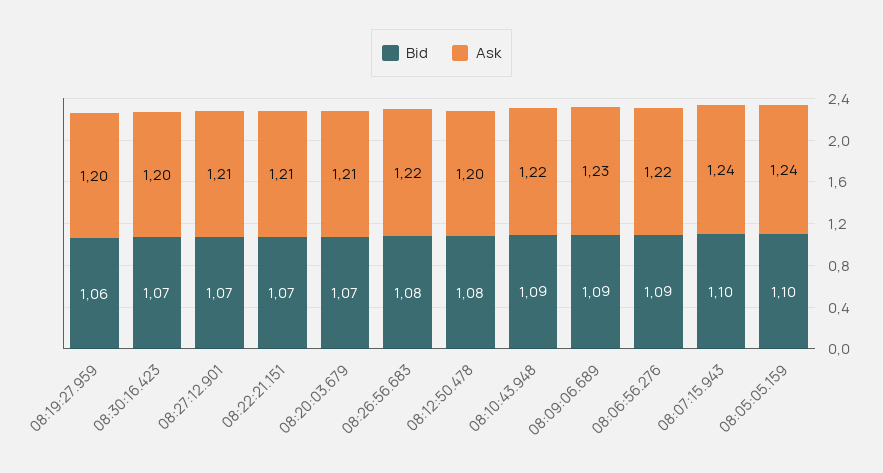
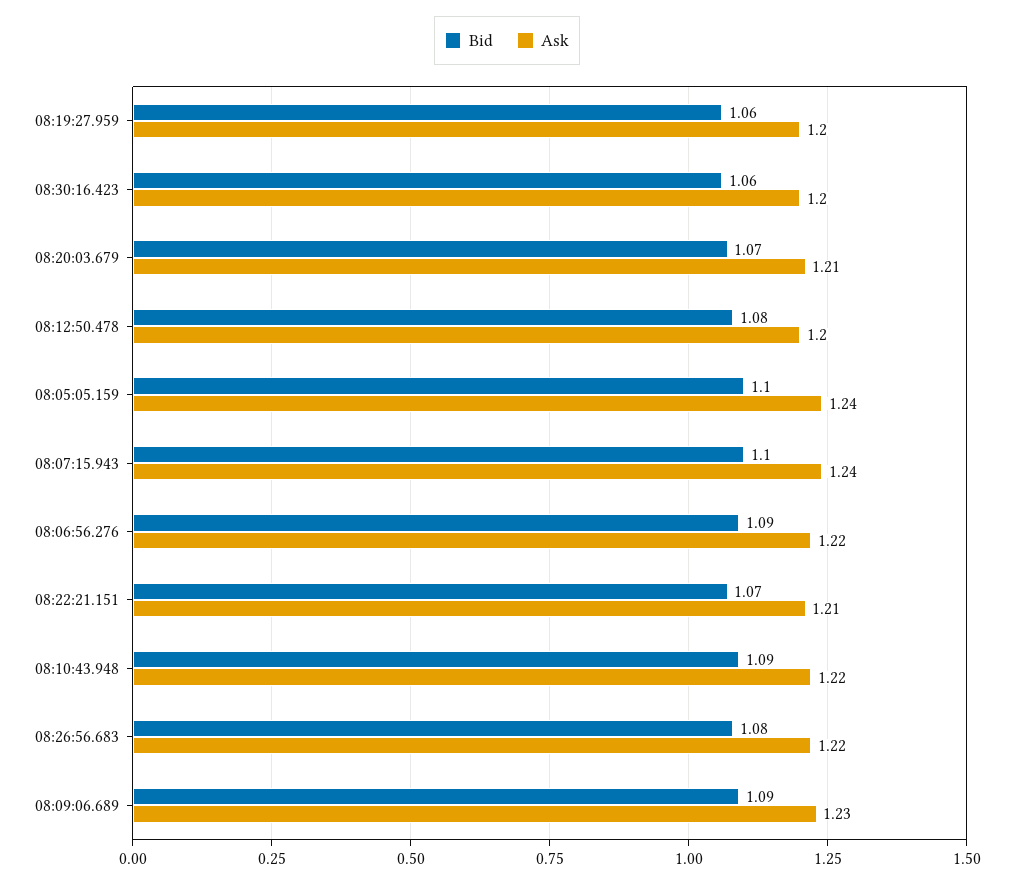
Bid, 08:30:16.423: 1.07 -> 1.06
Bid, 08:27:12.901: 1.07 -> none
Ask, 08:27:12.901: 1.21 -> none

